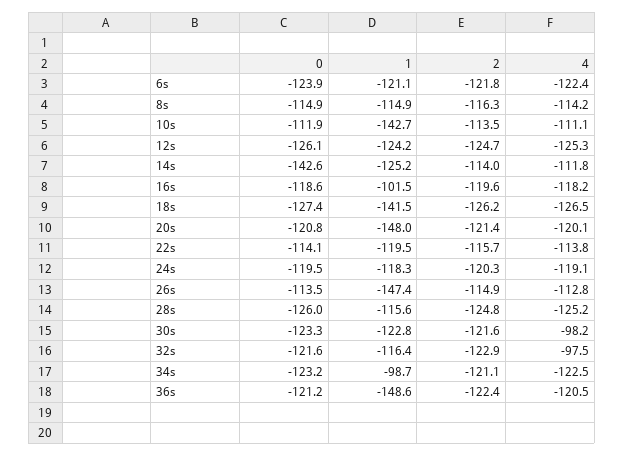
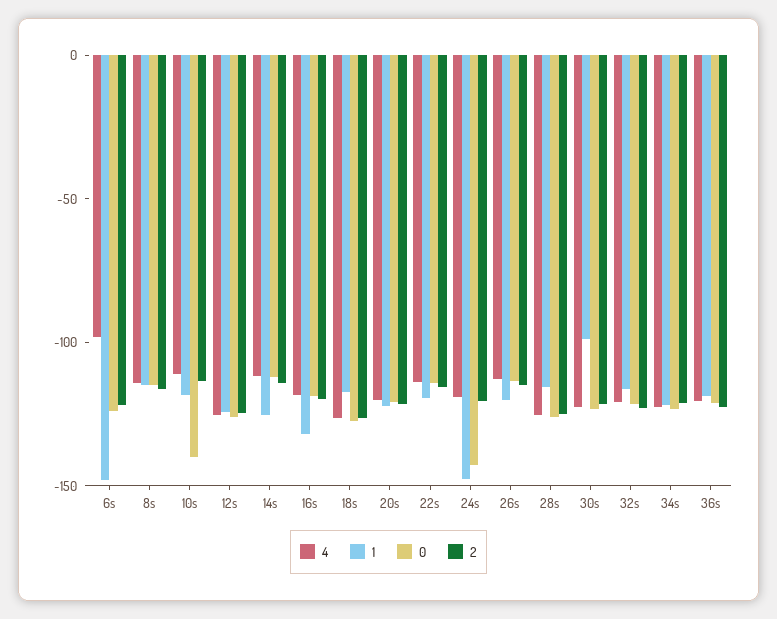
1, 6s: -121.1 -> -150
4, 6s: -122.4 -> -100
0, 10s: -111.9 -> -140
1, 10s: -142.7 -> -120
0, 14s: -142.6 -> -110
1, 16s: -101.5 -> -130
1, 18s: -141.5 -> -120
1, 20s: -148 -> -120
0, 24s: -119.5 -> -140
1, 24s: -118.3 -> -150
1, 26s: -147.4 -> -120
1, 30s: -122.8 -> -100
4, 30s: -98.2 -> -120
4, 32s: -97.5 -> -120
1, 34s: -98.7 -> -120
1, 36s: -148.6 -> -120

